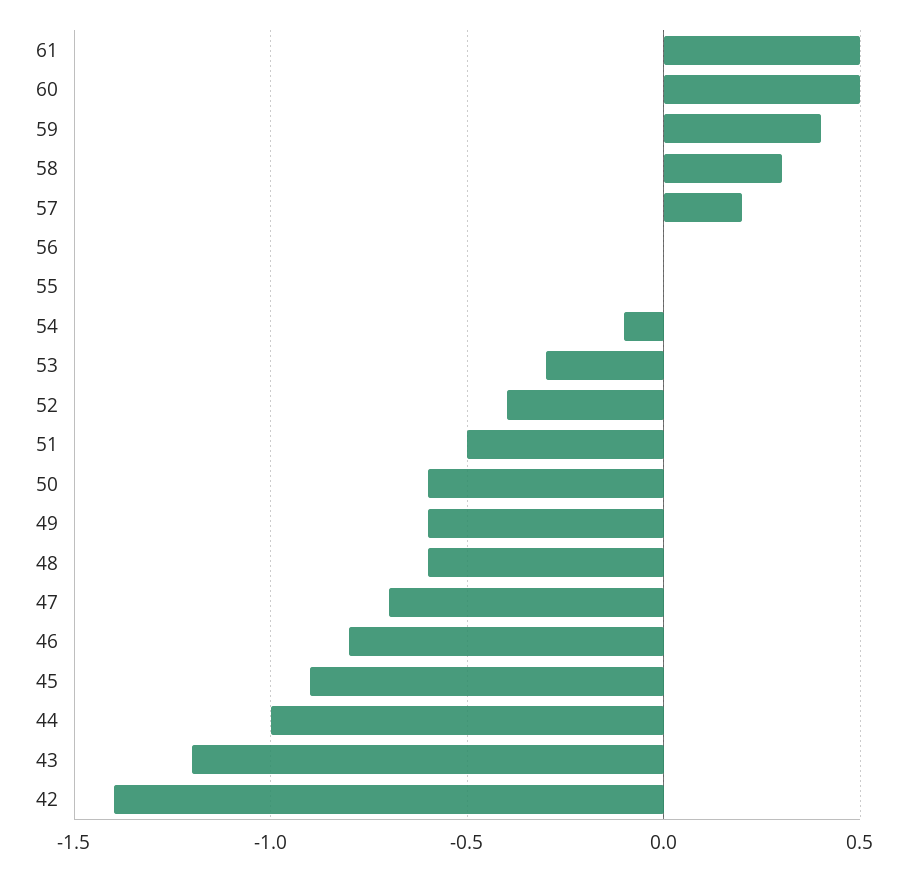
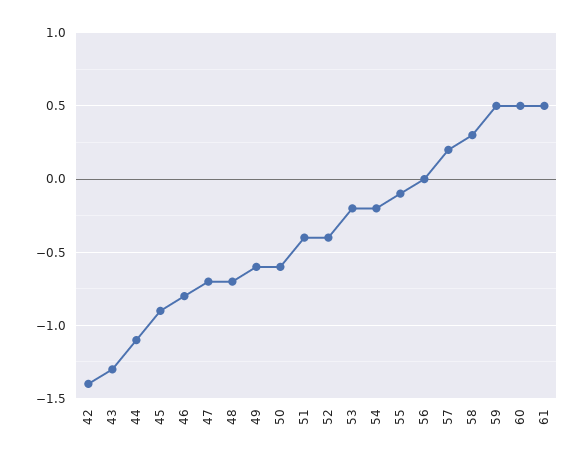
59: 0.4 -> 0.5
55: 0 -> -0.1
54: -0.1 -> -0.2
53: -0.3 -> -0.2
51: -0.5 -> -0.4
48: -0.6 -> -0.7
44: -1 -> -1.1
43: -1.2 -> -1.3

